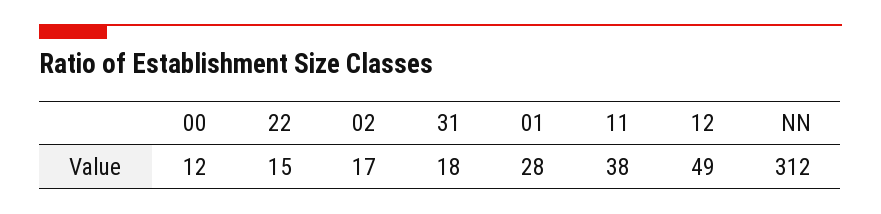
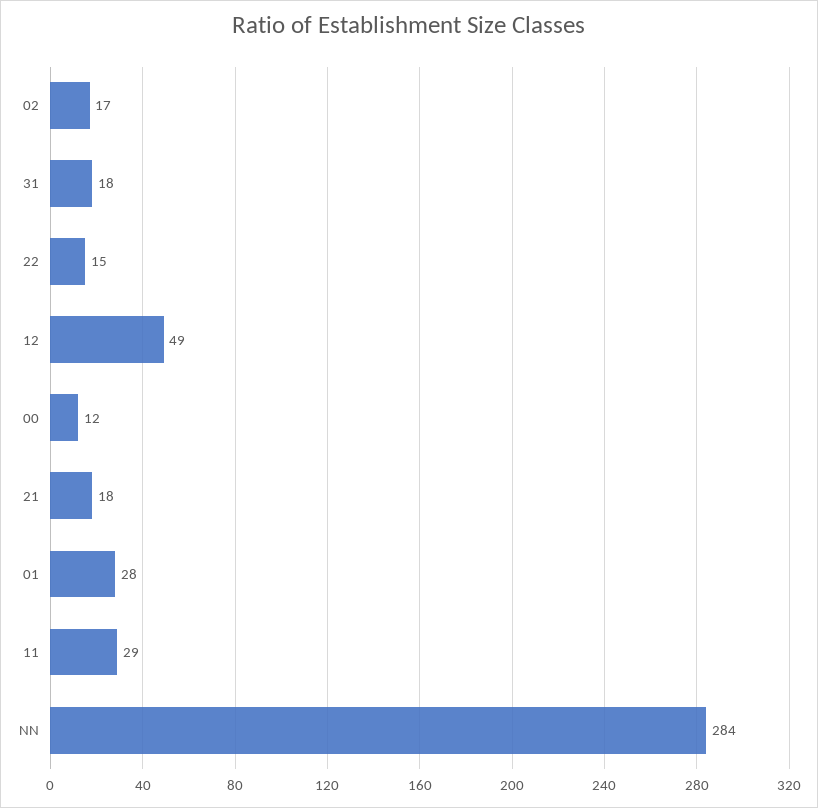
11: 38 -> 29
NN: 312 -> 284
21: none -> 18

